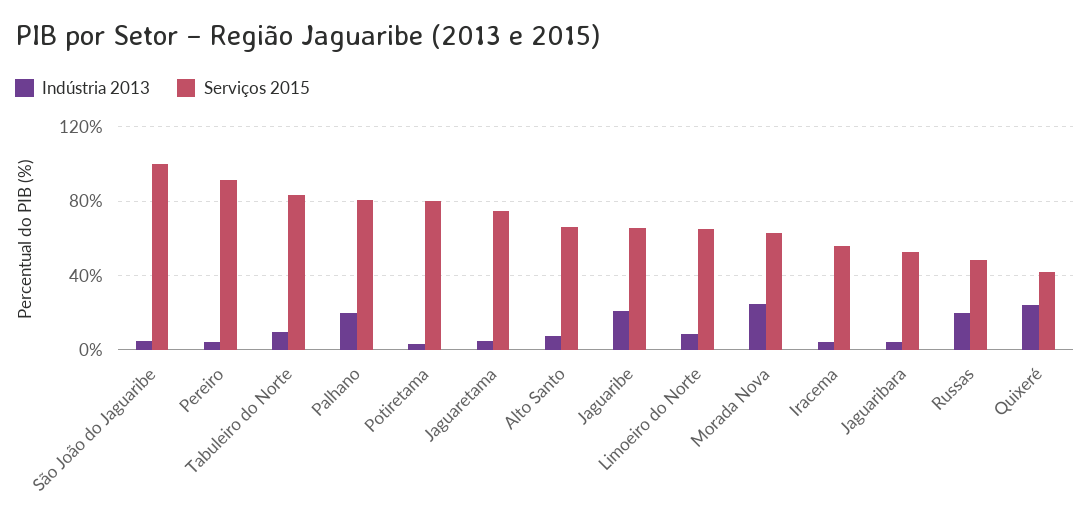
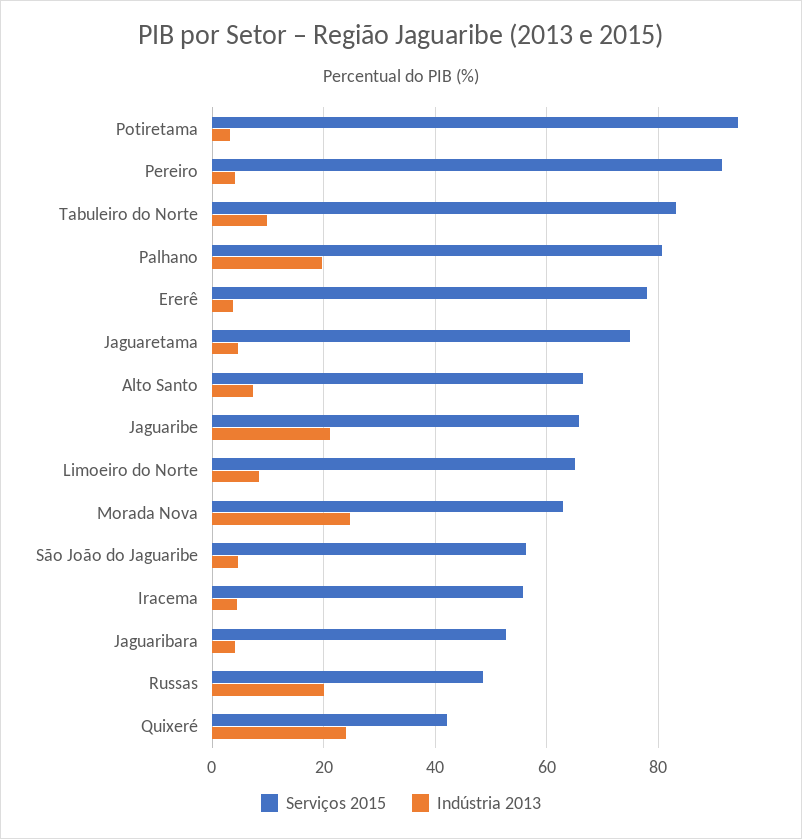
Serviços 2015, São João do Jaguaribe: 100 -> 56
Serviços 2015, Potiretama: 80 -> 94
Serviços 2015, Ererê: none -> 78
Indústria 2013, Ererê: none -> 4

